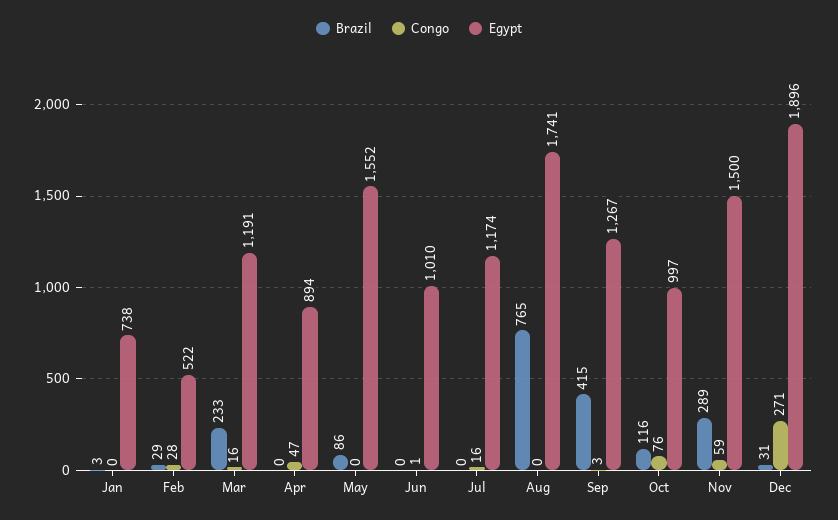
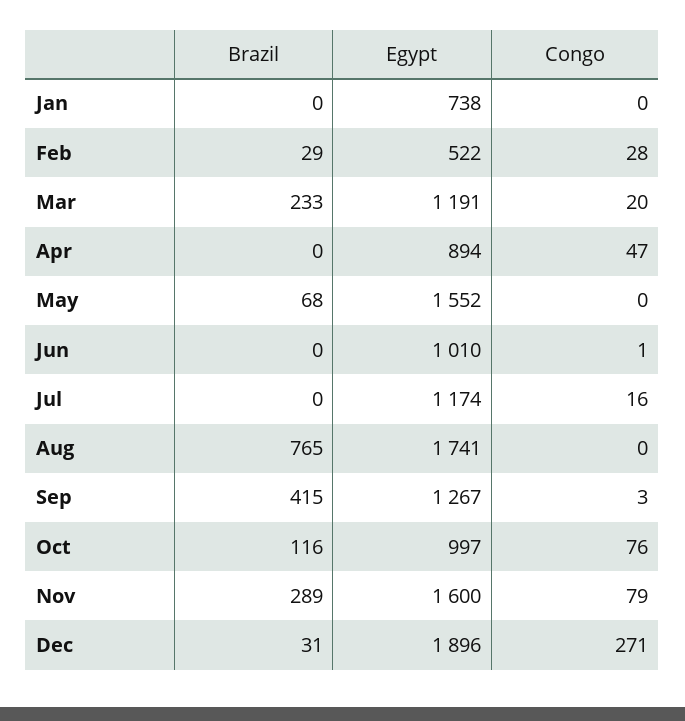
Brazil, Jan: 3 -> 0
Congo, Mar: 16 -> 20
Brazil, May: 86 -> 68
Congo, Nov: 59 -> 79
Egypt, Nov: 1500 -> 1600

